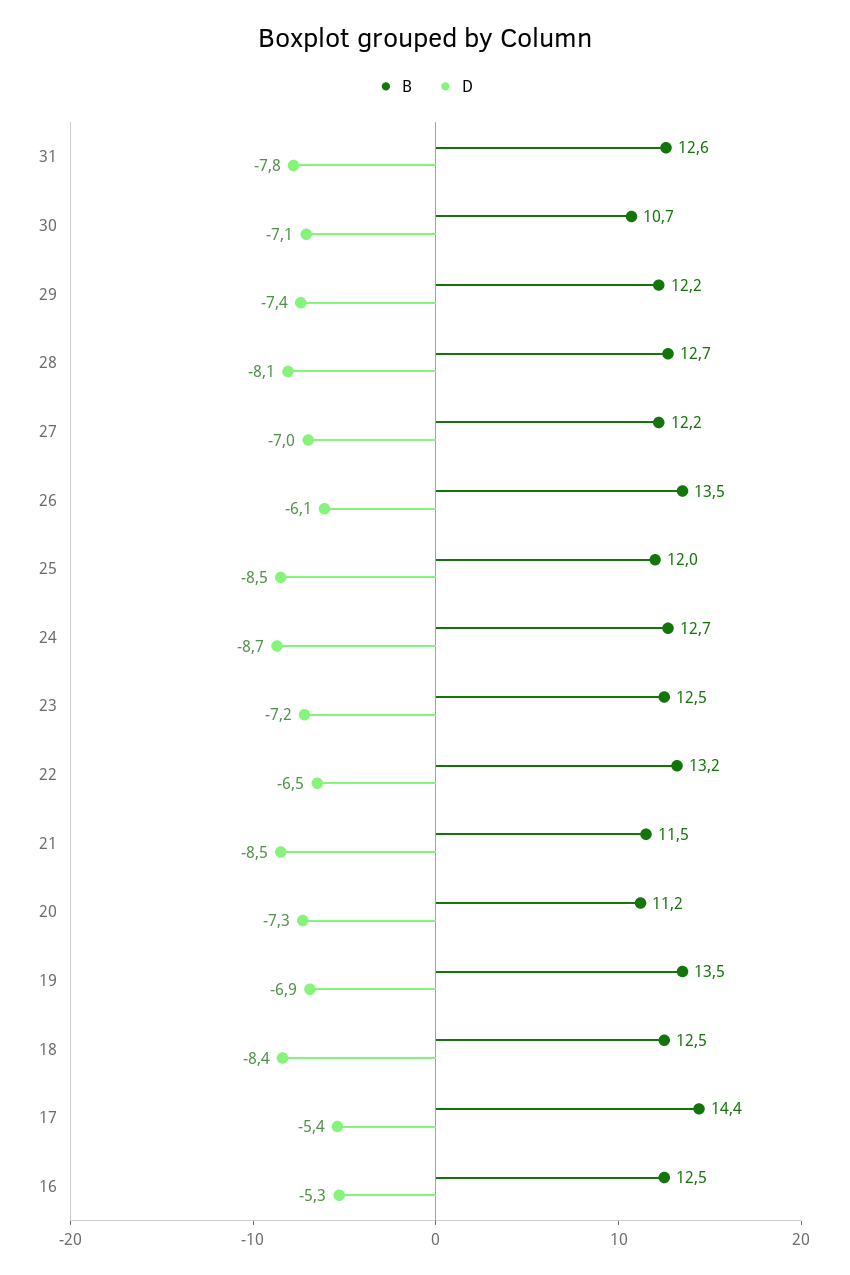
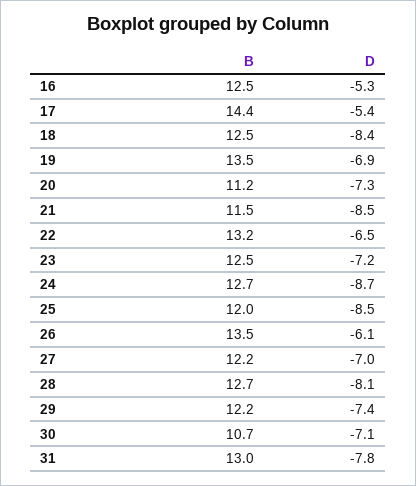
B, 31: 12.6 -> 13

